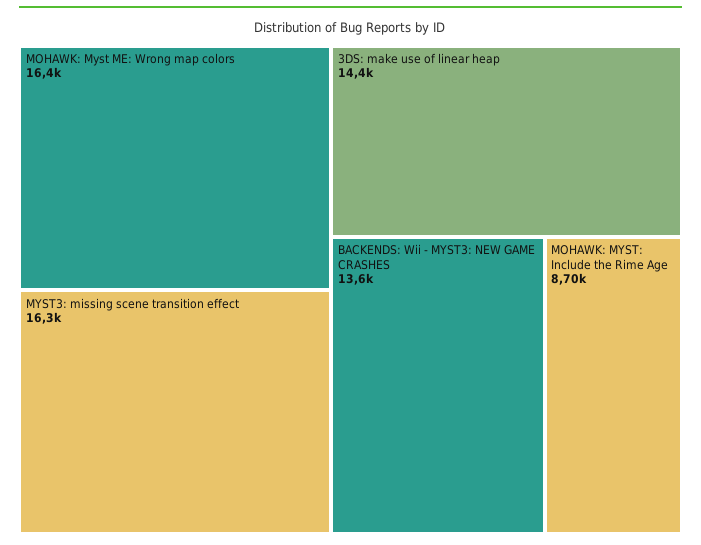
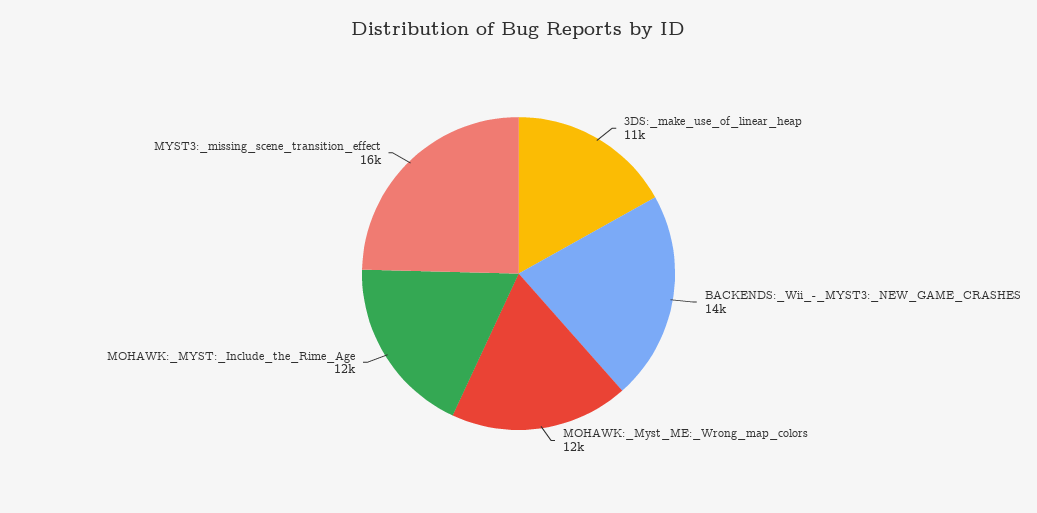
MOHAWK: Myst ME: Wrong map colors: 16400 -> 12000
3DS: make use of linear heap: 14400 -> 11000
MOHAWK: MYST: Include the Rime Age: 8700 -> 12000

